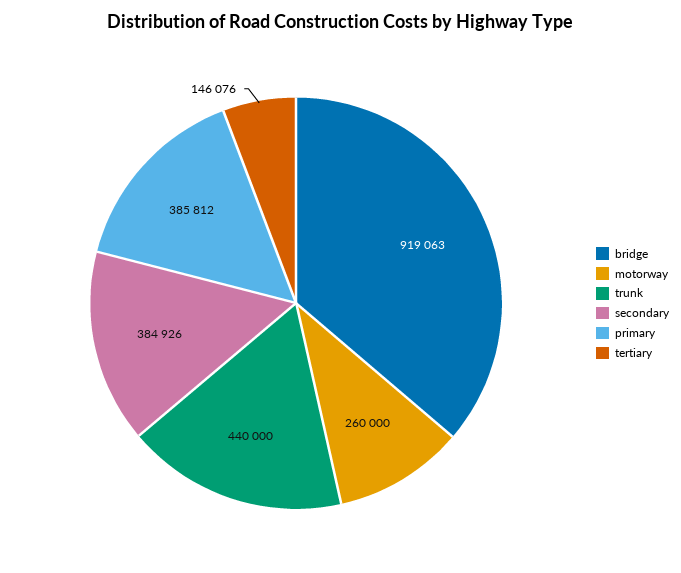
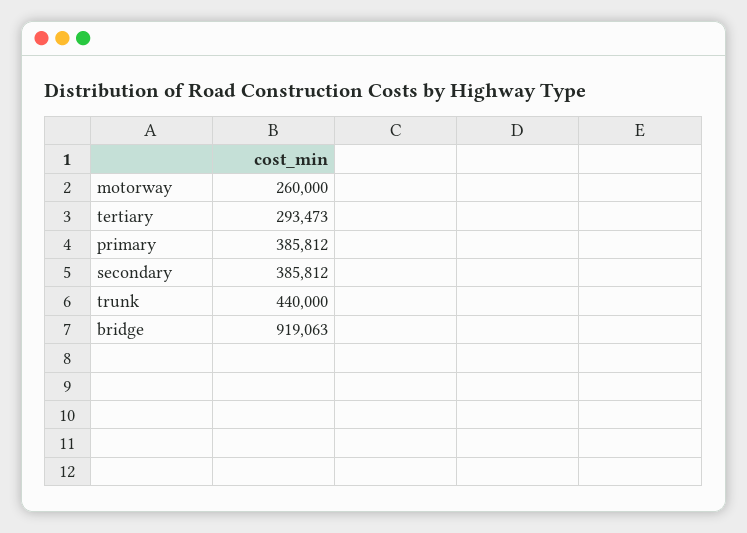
secondary: 384926 -> 385812
tertiary: 146076 -> 293473

